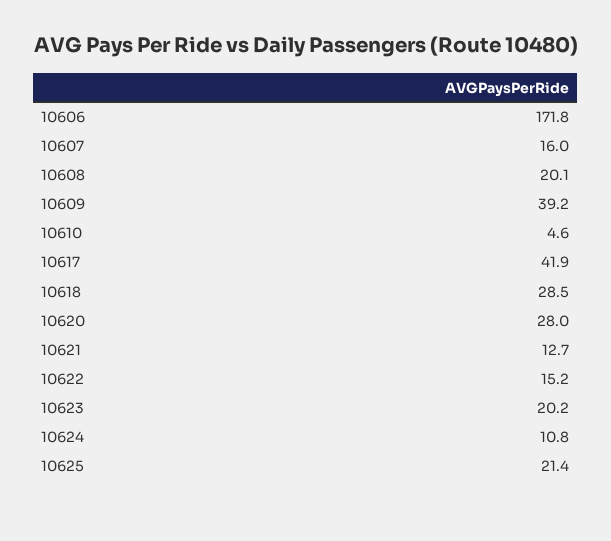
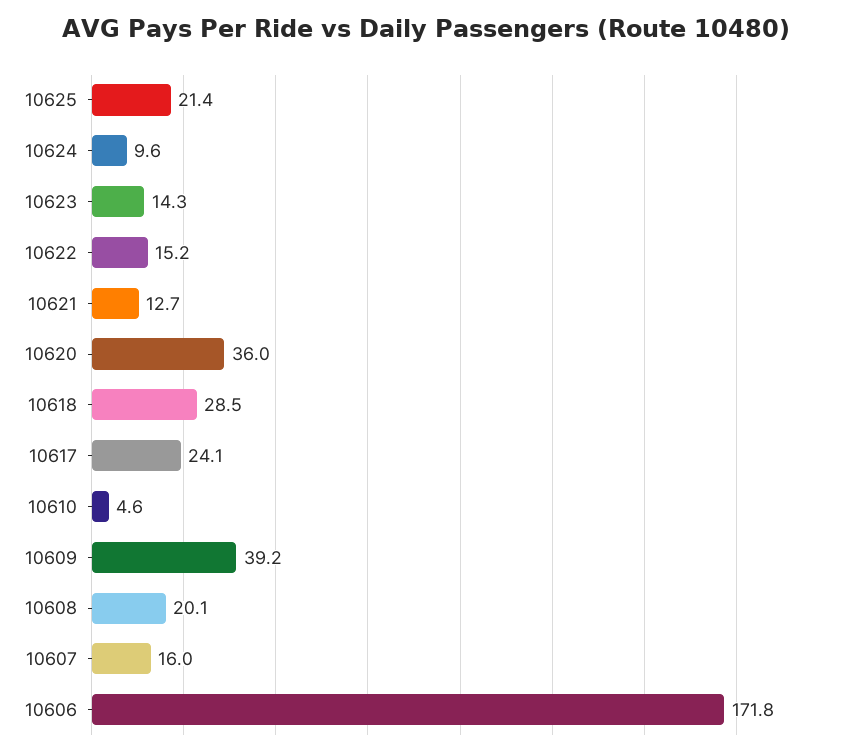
10617: 41.9 -> 24.1
10620: 28 -> 36
10623: 20.2 -> 14.3
10624: 10.8 -> 9.6

